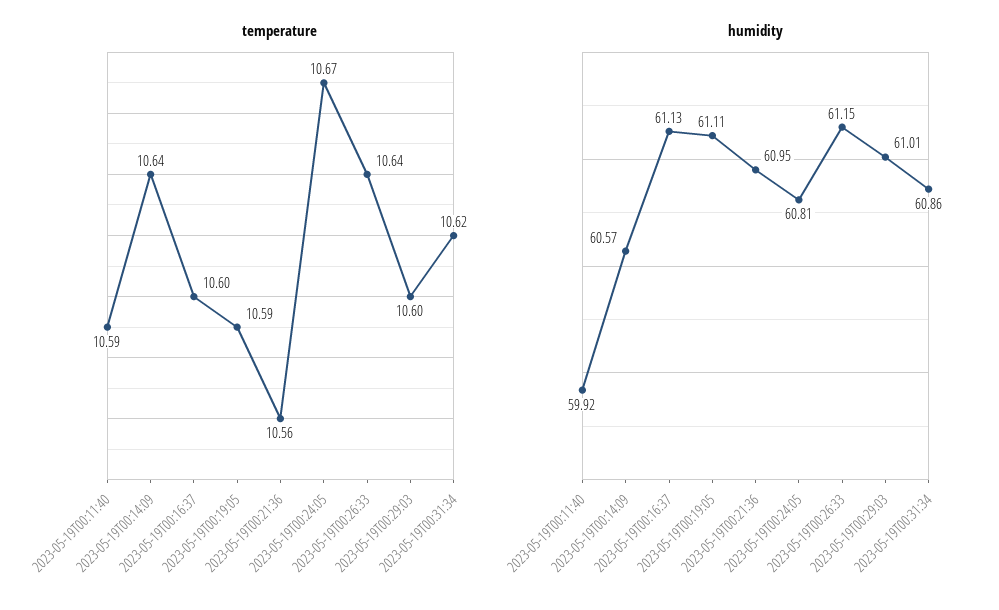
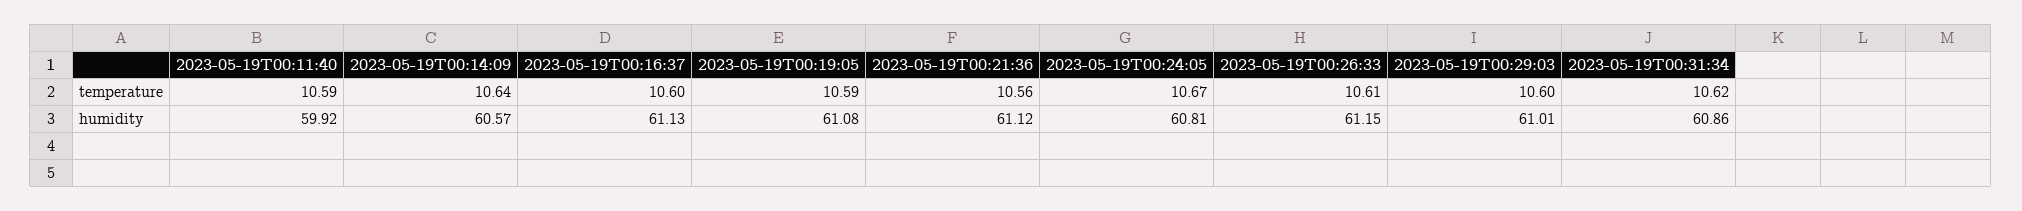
temperature, 2023-05-19T00:26:33: 10.64 -> 10.61
humidity, 2023-05-19T00:19:05: 61.11 -> 61.08
humidity, 2023-05-19T00:21:36: 60.95 -> 61.12

